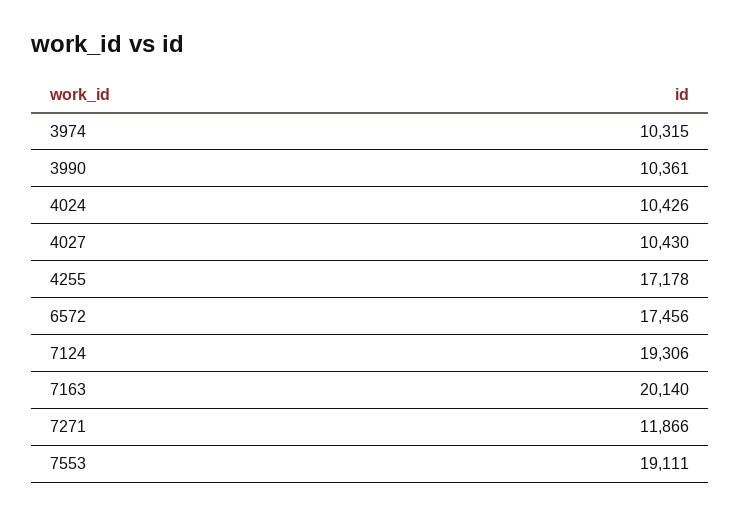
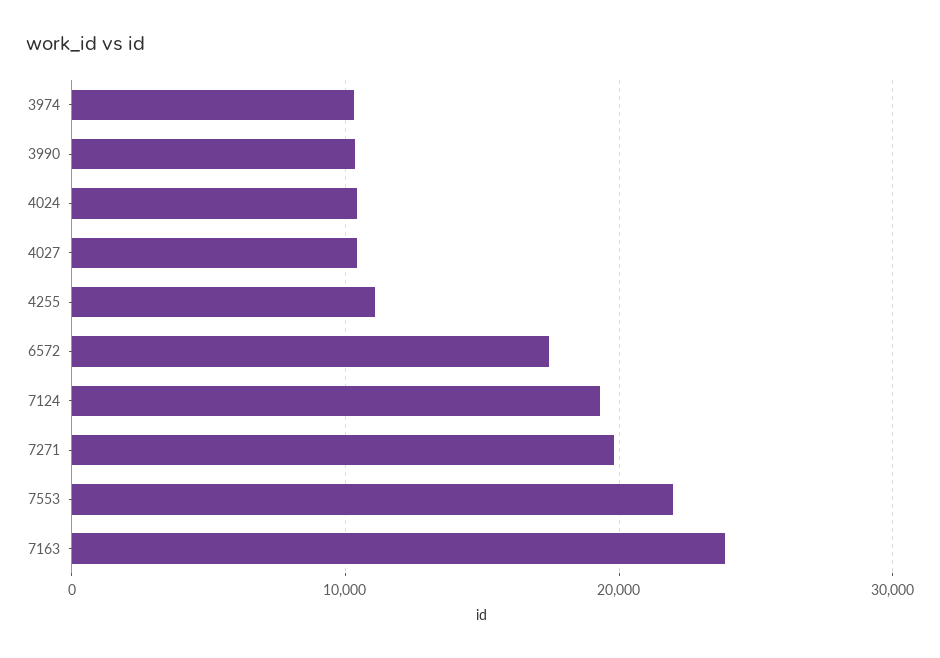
4255: 17178 -> 11000
7163: 20140 -> 24000
7271: 11866 -> 20000
7553: 19111 -> 22000

